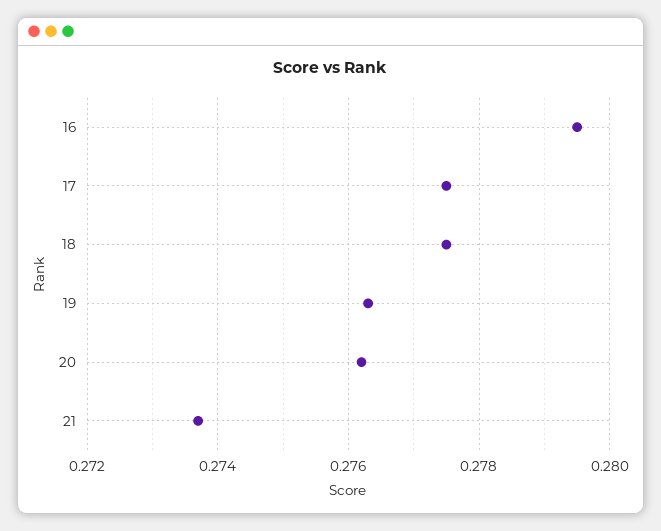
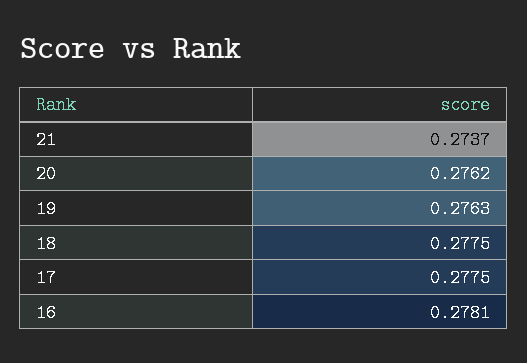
16: 0.2795 -> 0.2781

